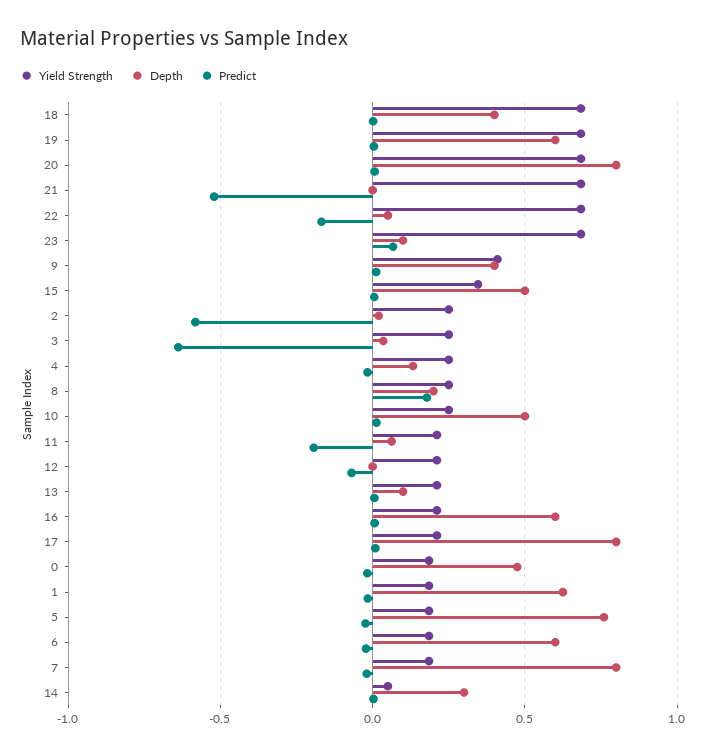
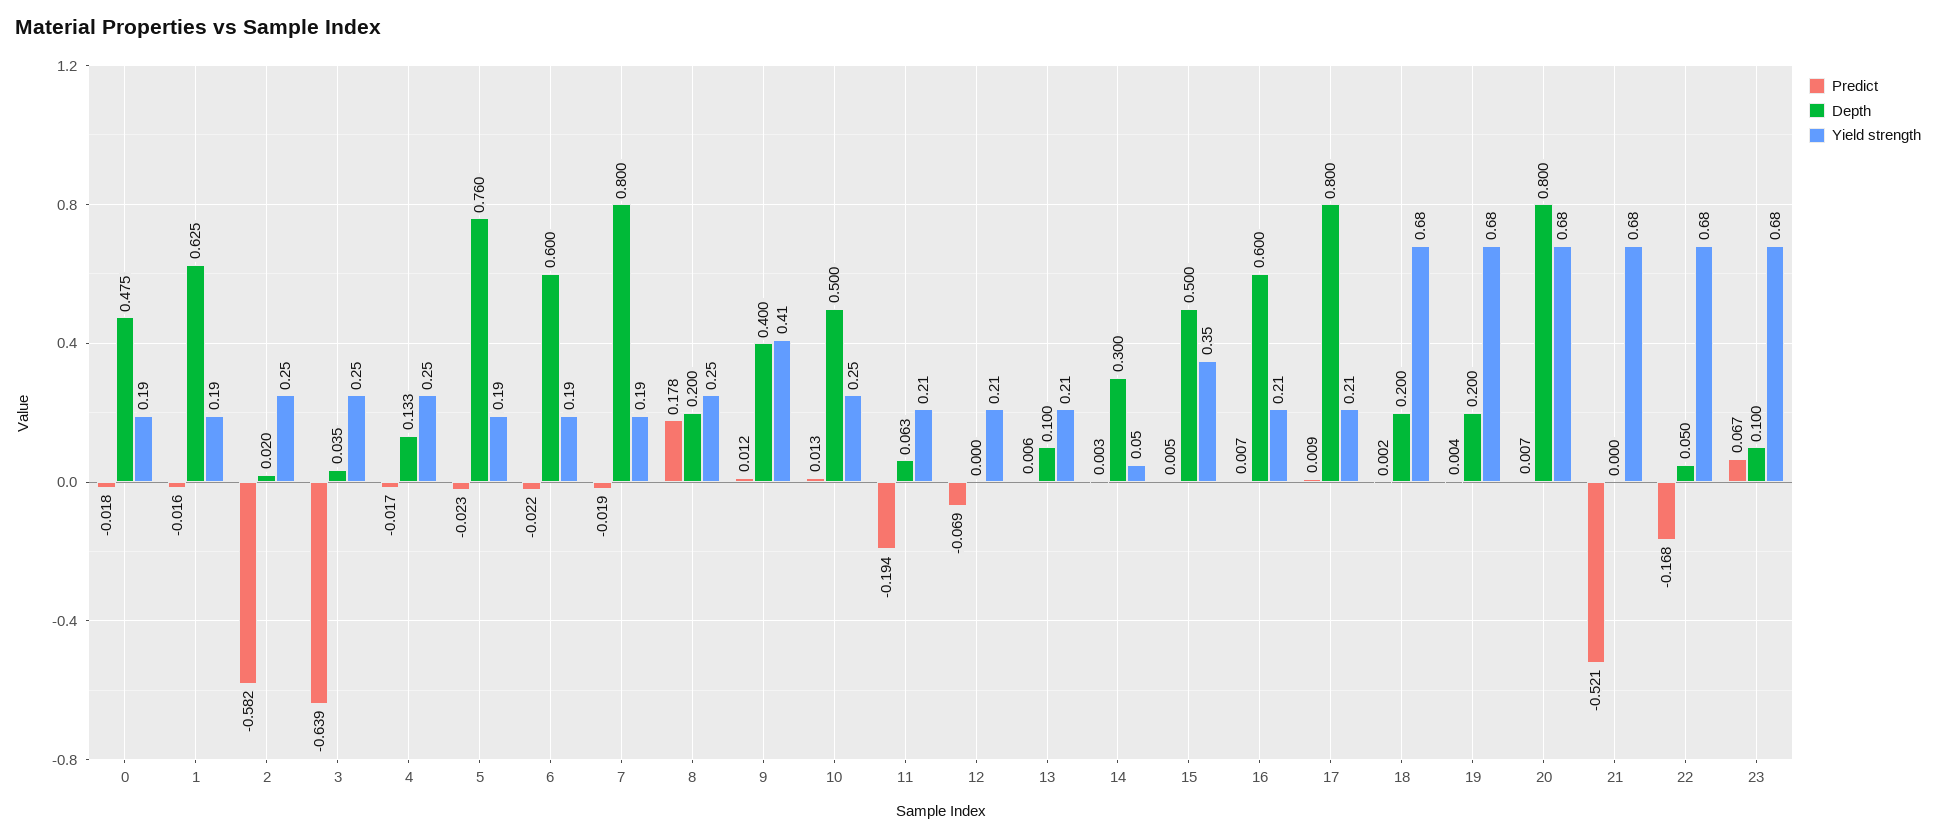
Depth, 18: 0.4 -> 0.2
Depth, 19: 0.6 -> 0.2

